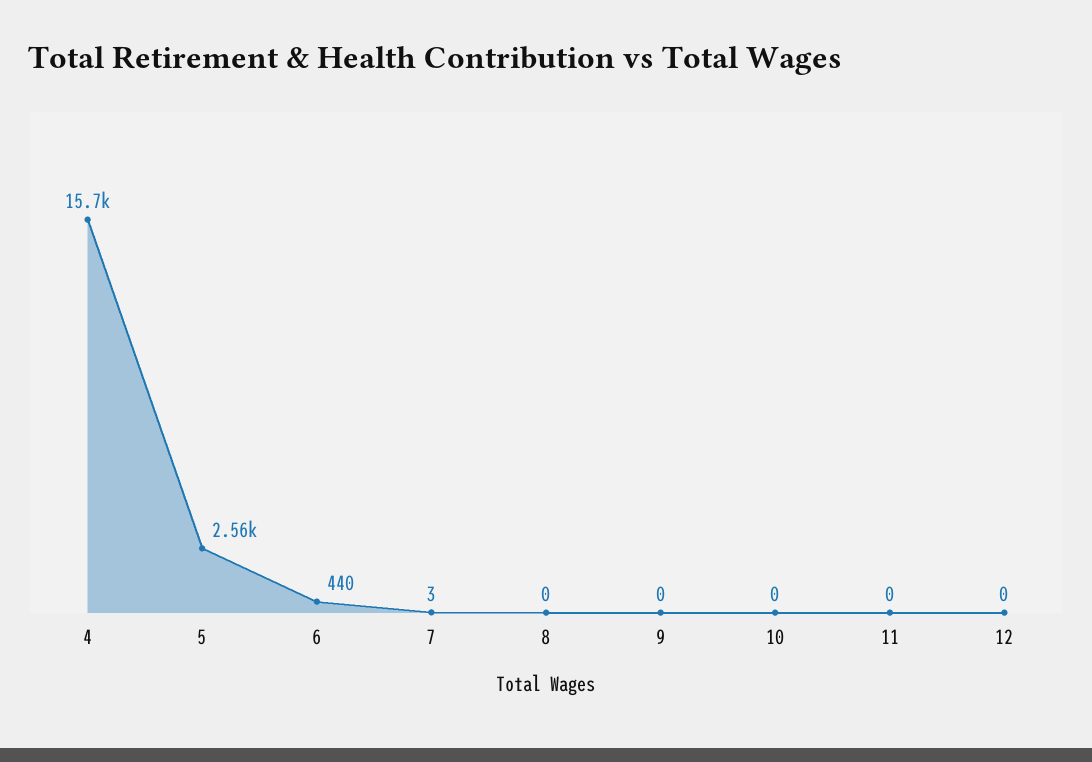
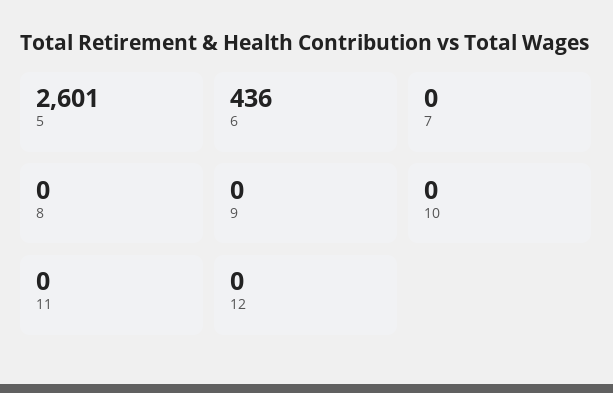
4: 15700 -> none
5: 2560 -> 2601
6: 440 -> 436
7: 3 -> 0

